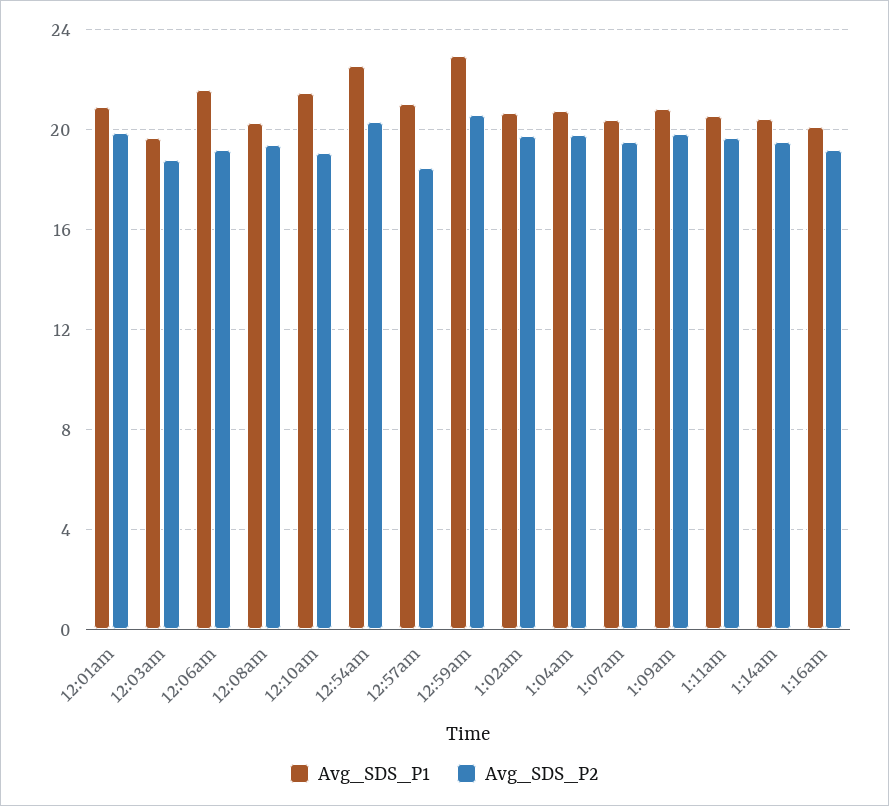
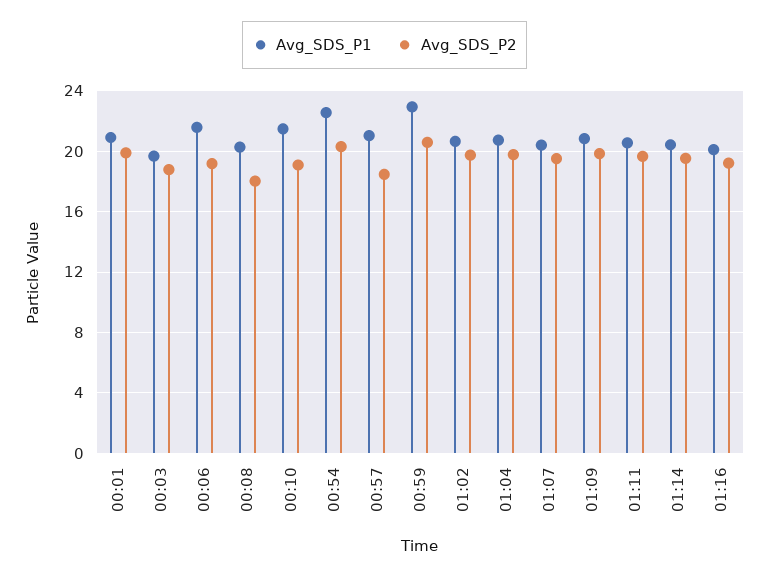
Avg_SDS_P2, 12:08am: 19.5 -> 18

